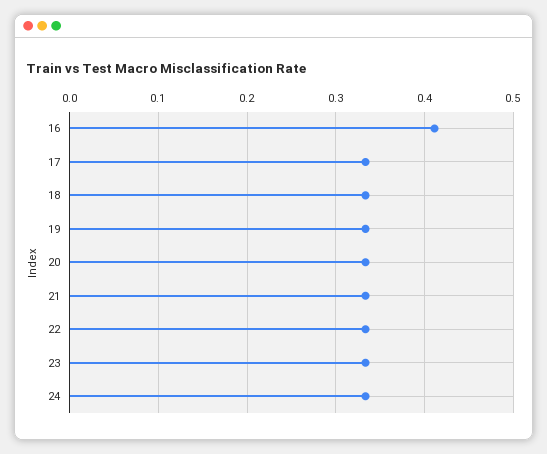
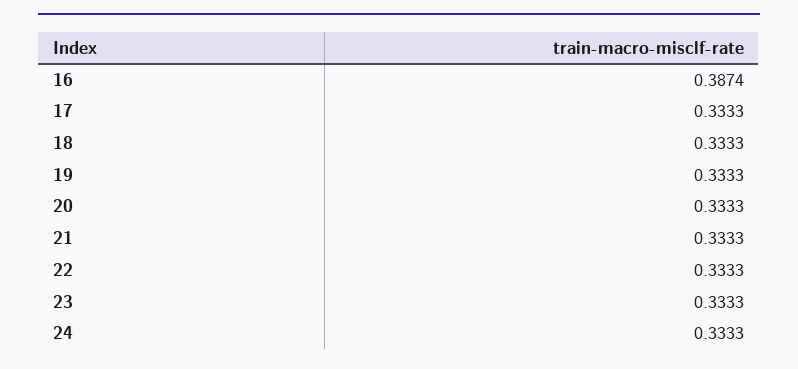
16: 0.41 -> 0.3874

